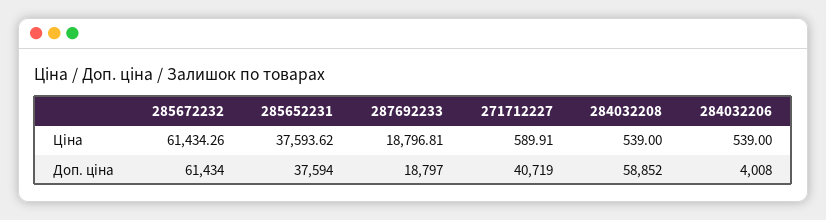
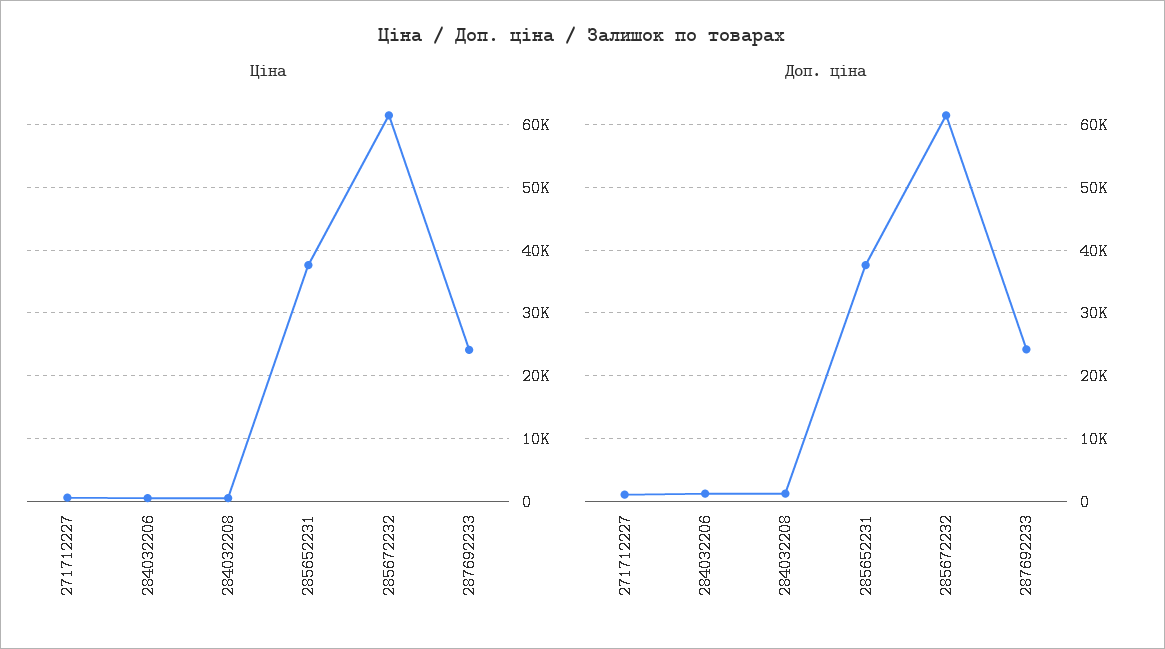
Ціна, 287692233: 18796.81 -> 24000
Доп. ціна, 287692233: 18797 -> 24000
Доп. ціна, 271712227: 40719 -> 1000
Доп. ціна, 284032208: 58852 -> 1000
Доп. ціна, 284032206: 4008 -> 1000

